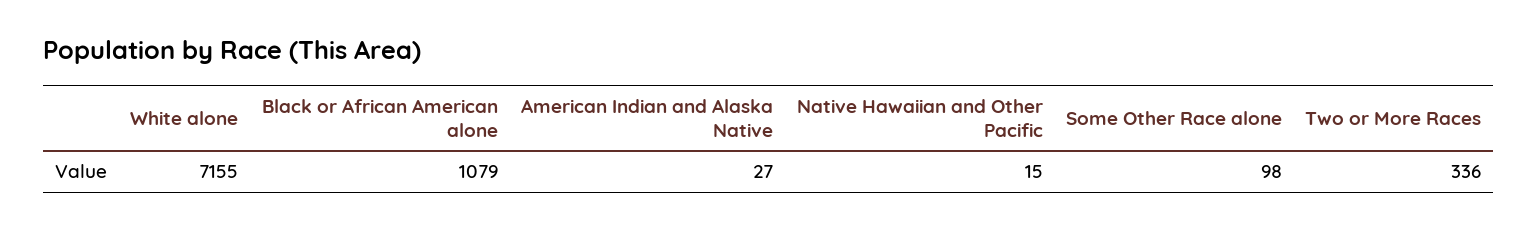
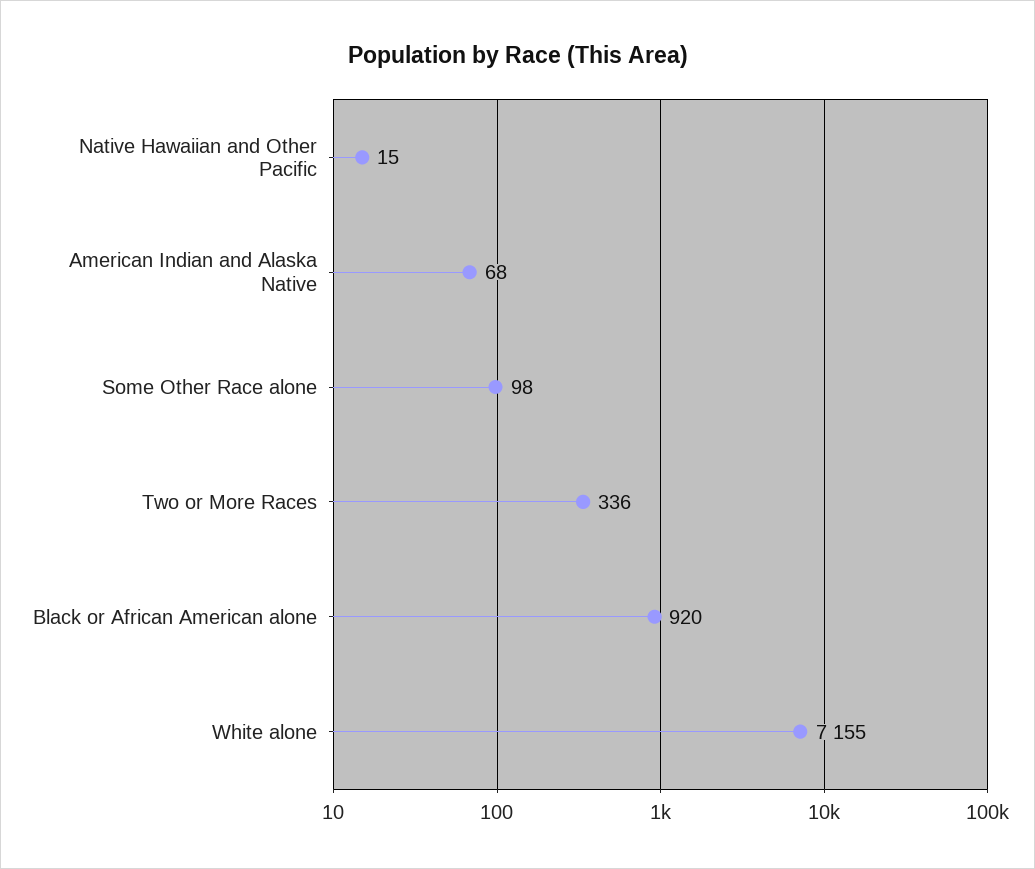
Black or African American alone: 1079 -> 920
American Indian and Alaska Native: 27 -> 68

